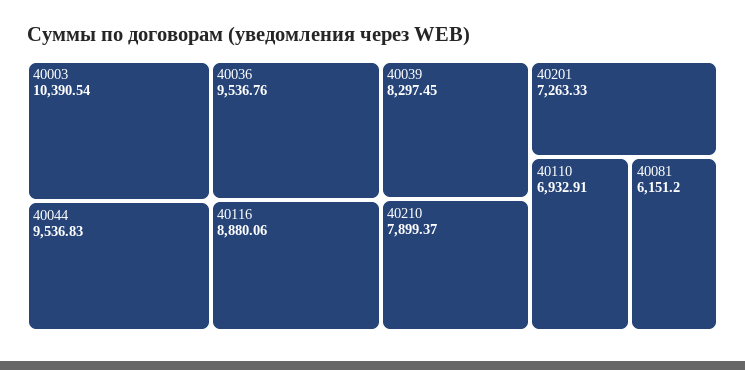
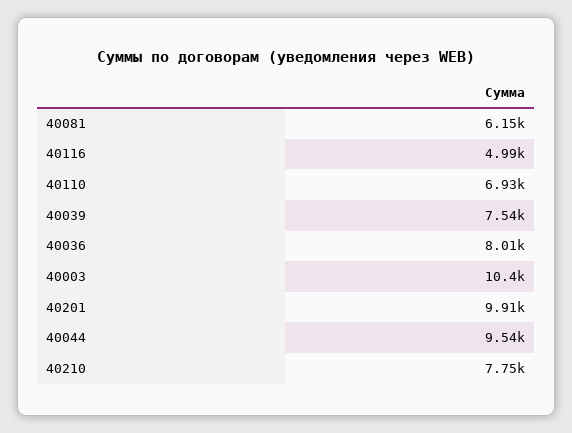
40036: 9536.76 -> 8010
40116: 8880.06 -> 4990
40039: 8297.45 -> 7540
40210: 7899.37 -> 7750
40201: 7263.33 -> 9910

